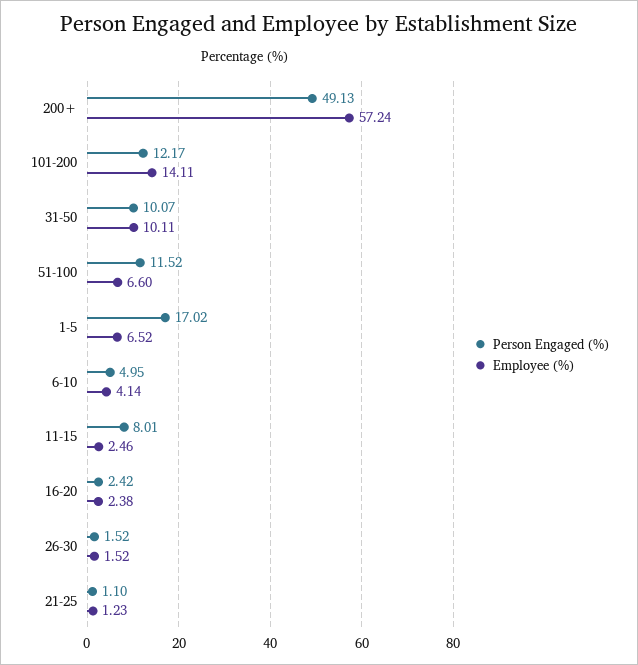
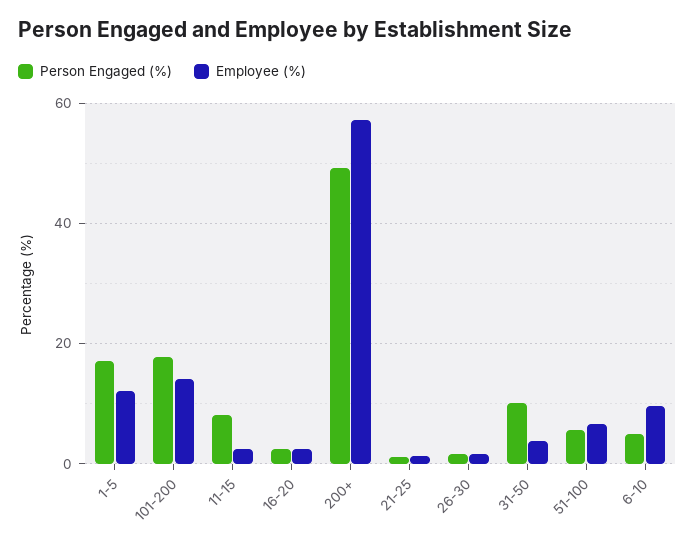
Person Engaged (%), 101-200: 12.17 -> 18
Employee (%), 31-50: 10.11 -> 4
Person Engaged (%), 51-100: 11.52 -> 6
Employee (%), 1-5: 6.52 -> 12
Employee (%), 6-10: 4.14 -> 10

